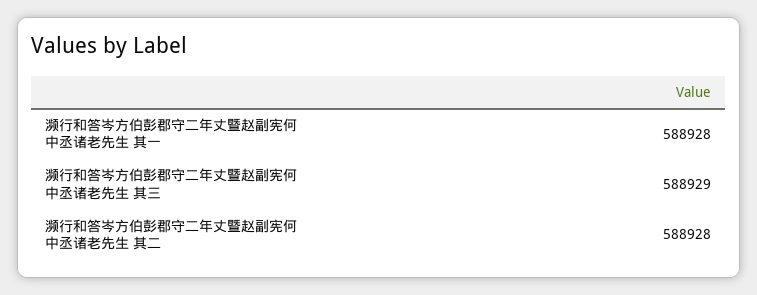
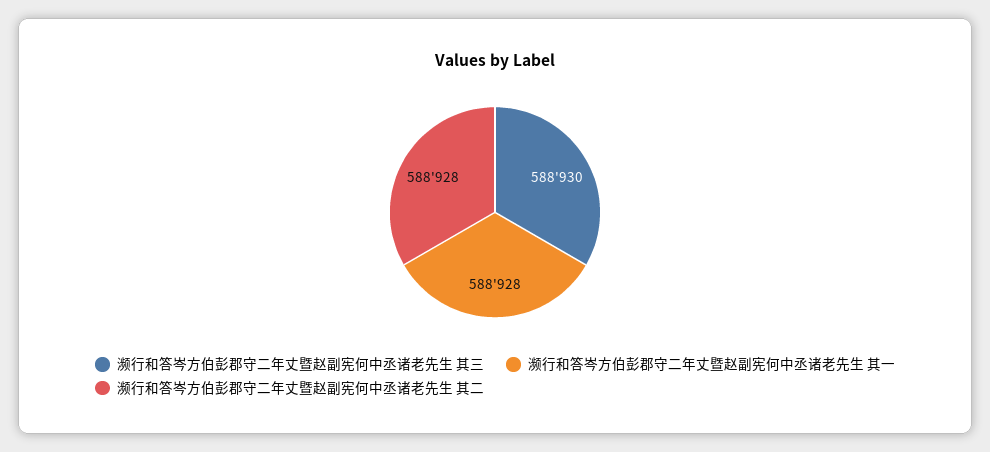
濒行和答岑方伯彭郡守二年丈暨赵副宪何中丞诸老先生 其三: 588929 -> 588930

